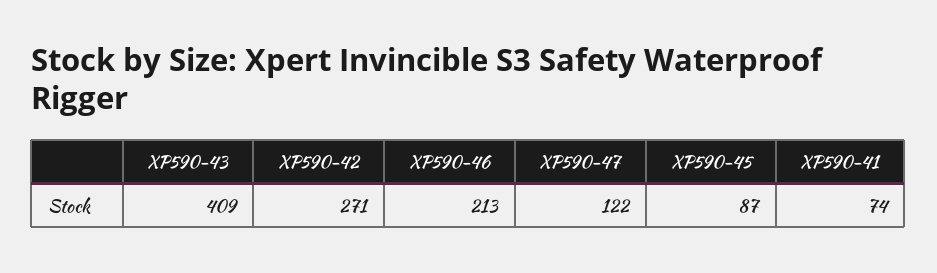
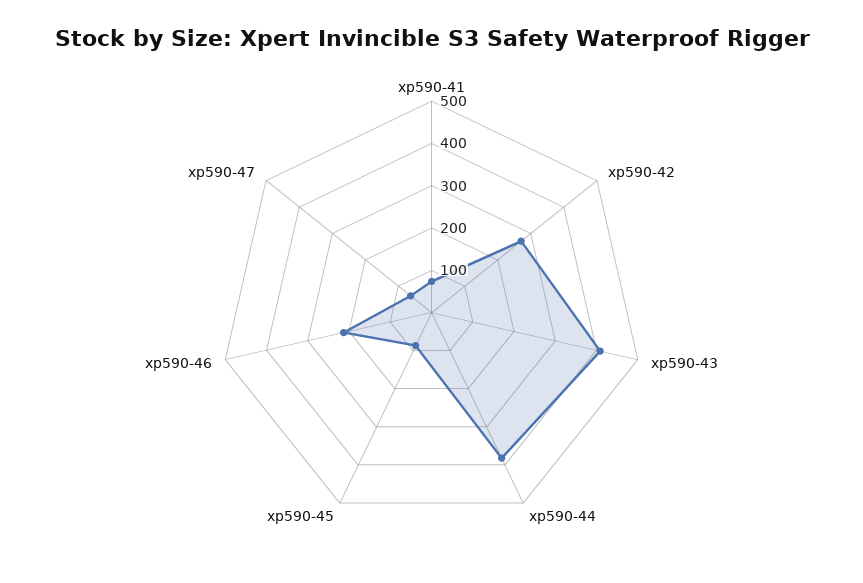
XP590-47: 122 -> 60
xp590-44: none -> 380

